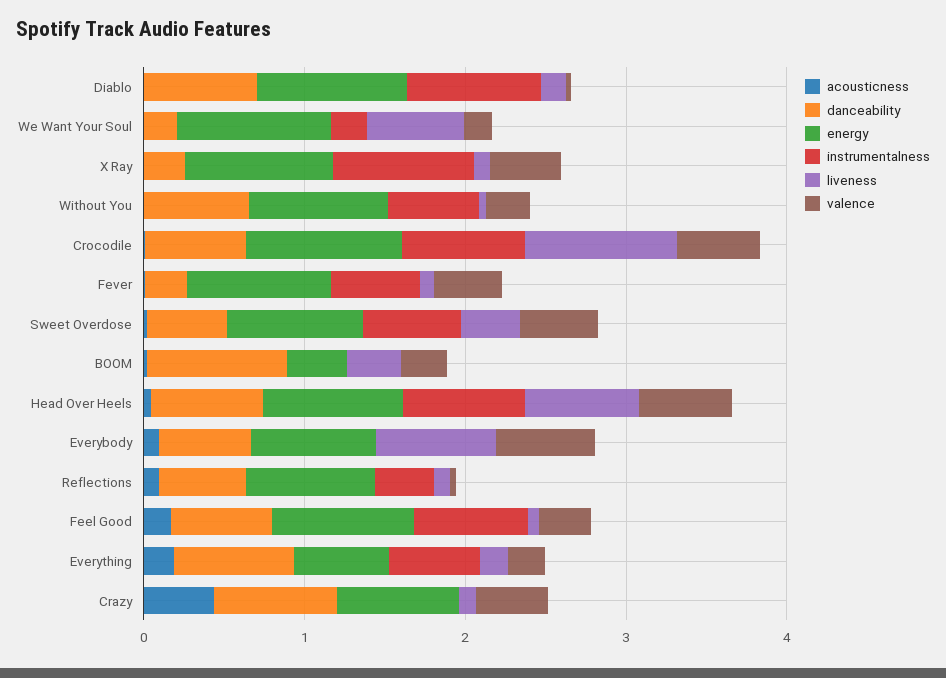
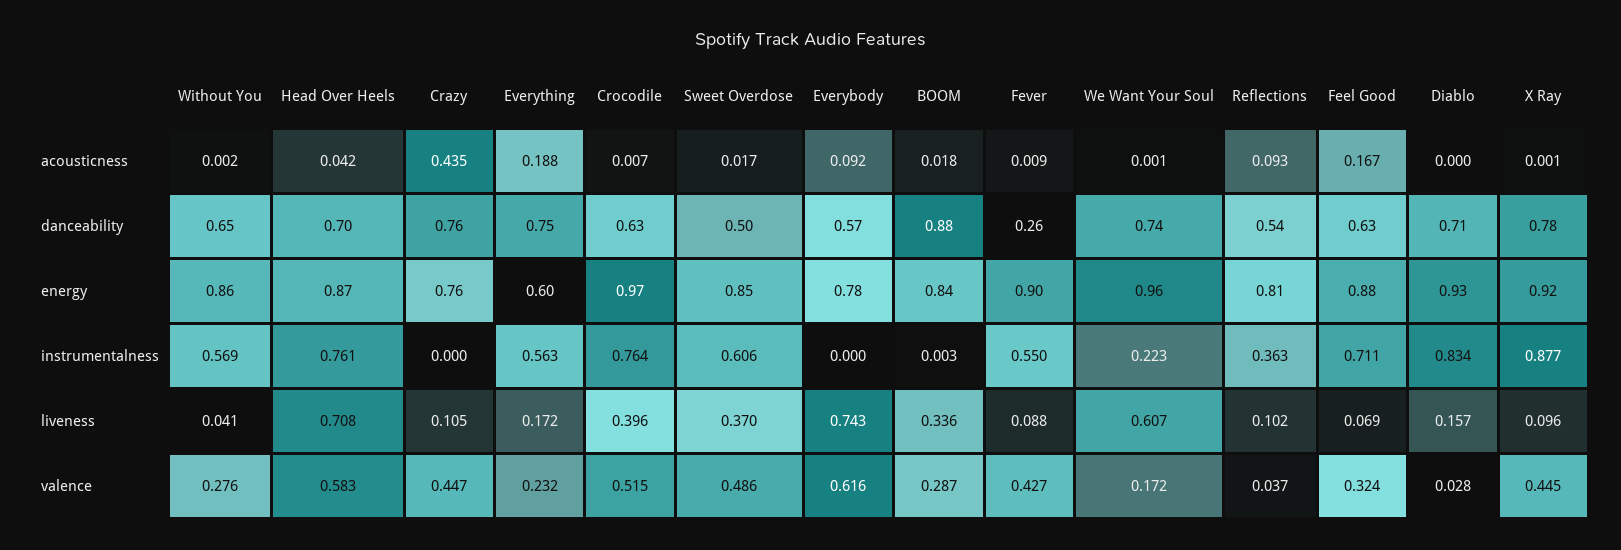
danceability, We Want Your Soul: 0.2 -> 0.74
danceability, X Ray: 0.2 -> 0.78
liveness, Crocodile: 1 -> 0.396
energy, BOOM: 0.4 -> 0.84

